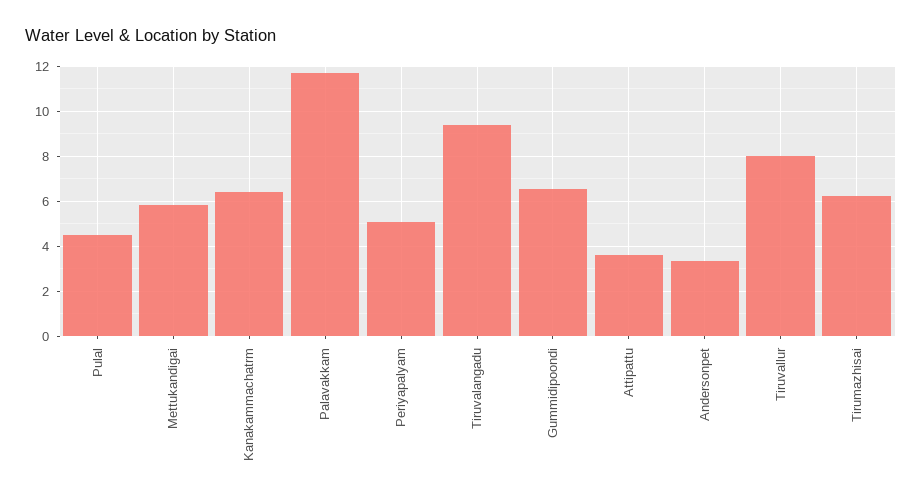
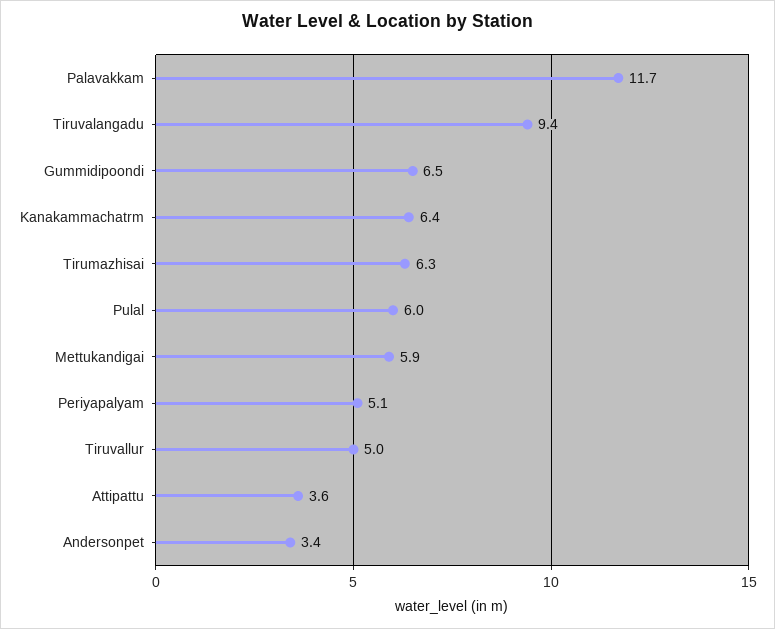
Pulal: 4.5 -> 6
Tiruvallur: 8 -> 5

